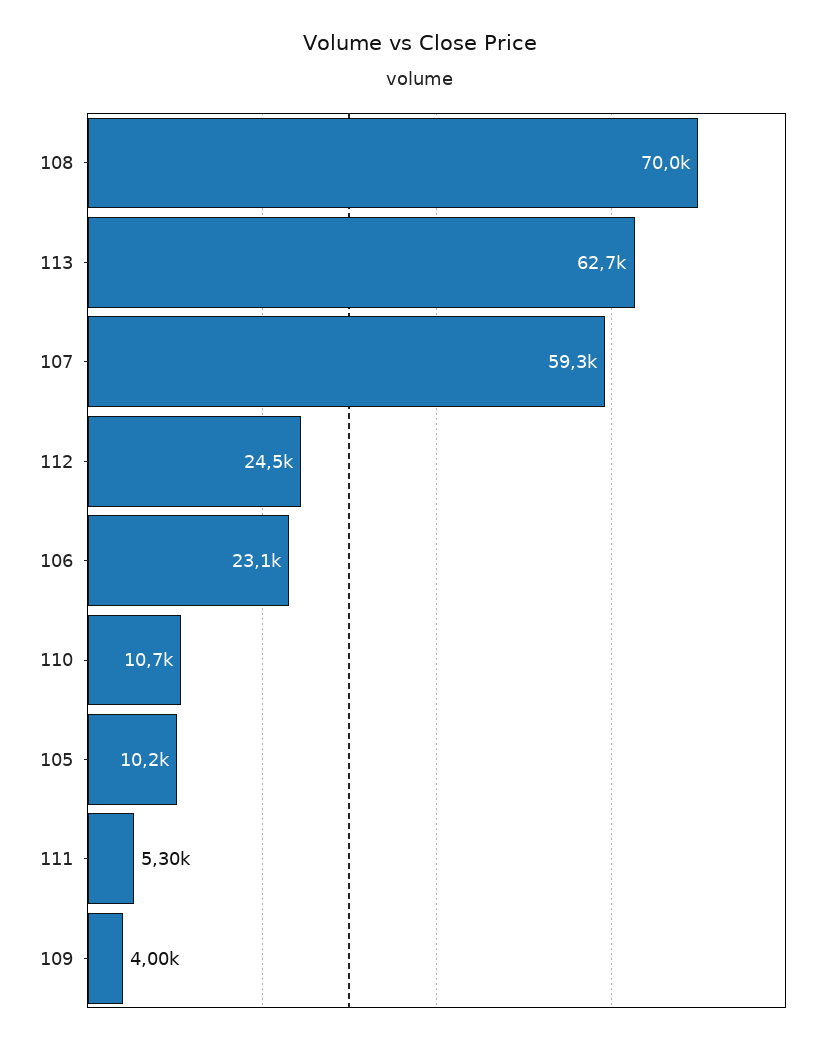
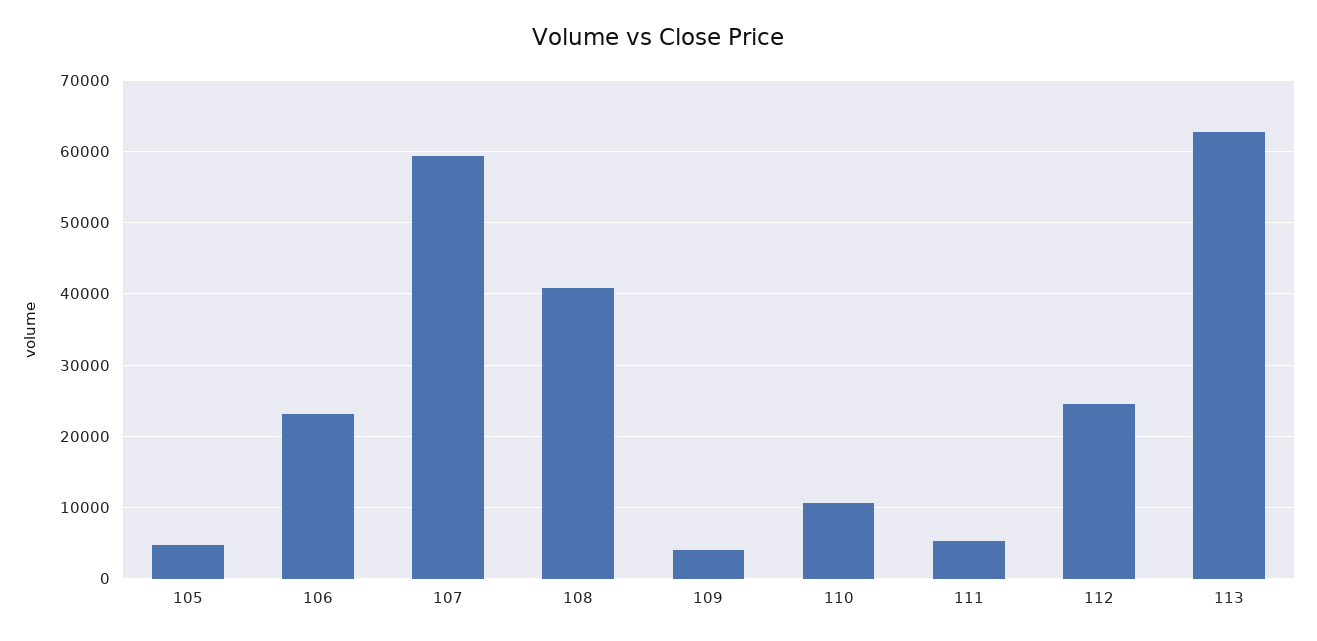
108: 70000 -> 41000
105: 10200 -> 5000

